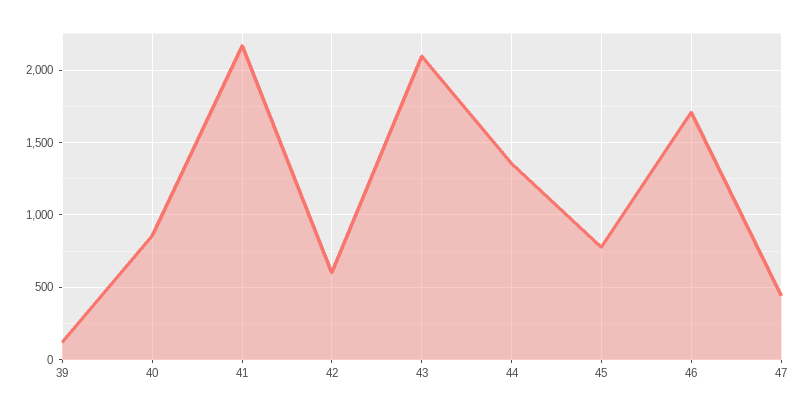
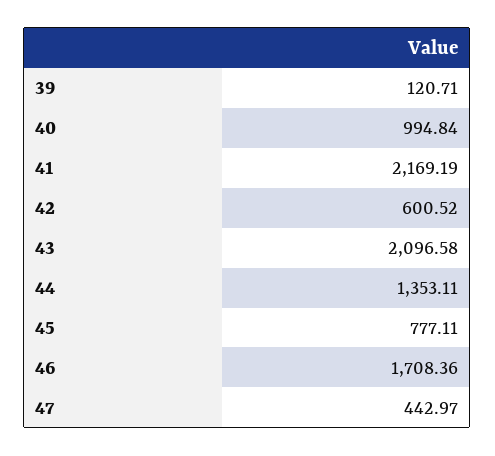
40: 850 -> 994.84

